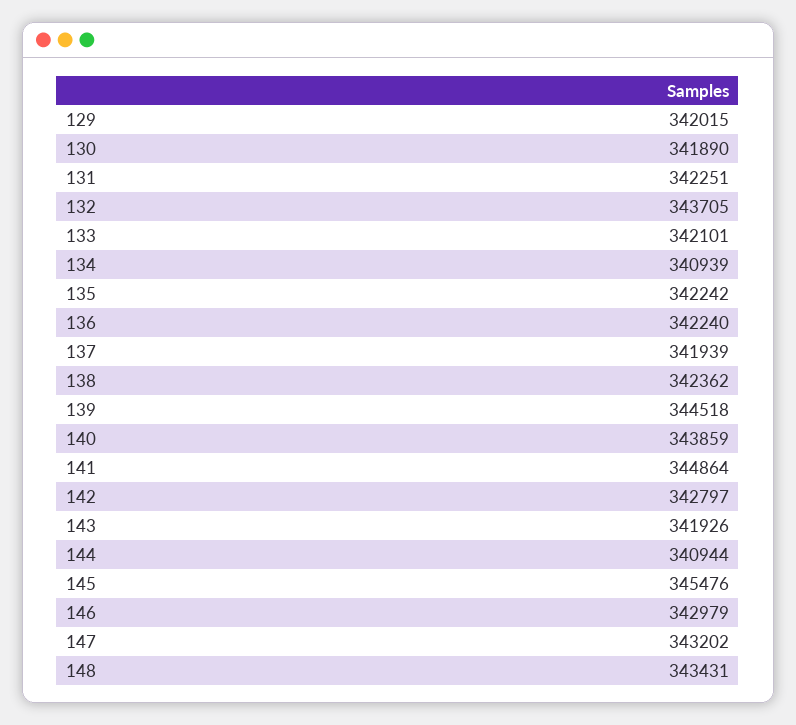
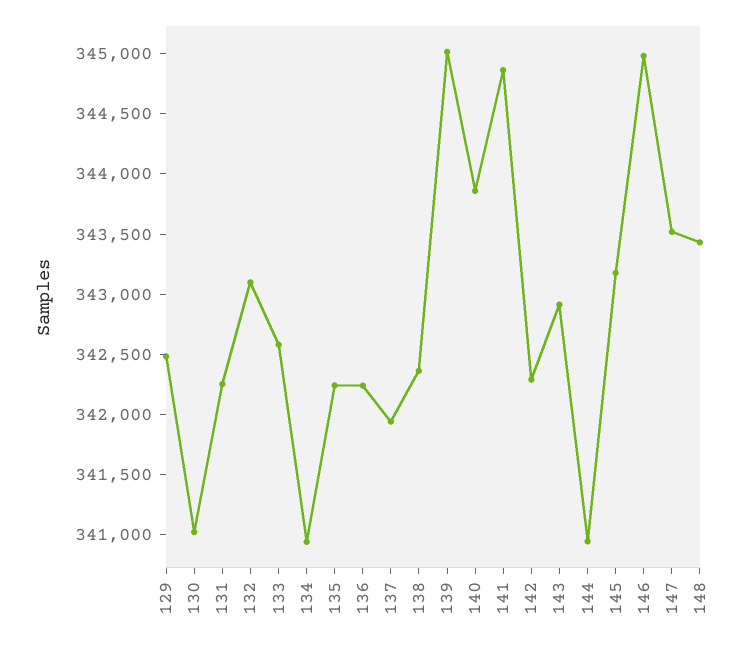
129: 342015 -> 342500
130: 341890 -> 341000
132: 343705 -> 343100
133: 342101 -> 342600
139: 344518 -> 345000
142: 342797 -> 342300
143: 341926 -> 342900
145: 345476 -> 343200
146: 342979 -> 345000
147: 343202 -> 343500

